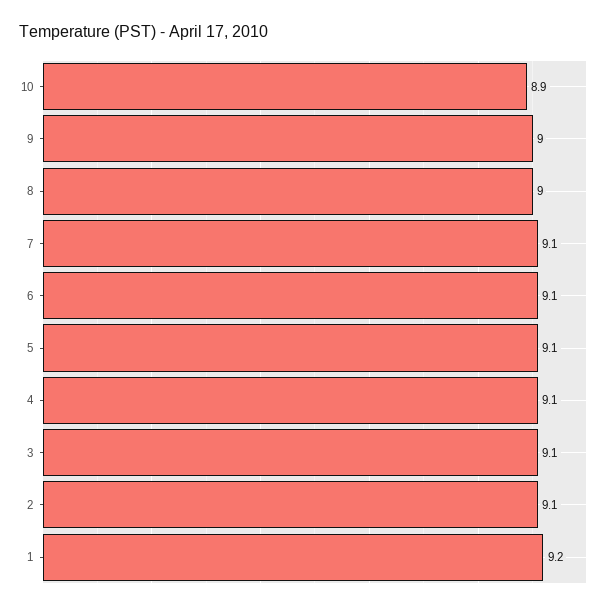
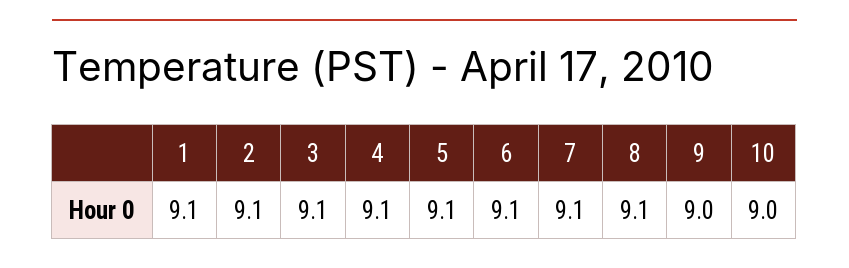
10: 8.9 -> 9
8: 9 -> 9.1
1: 9.2 -> 9.1

